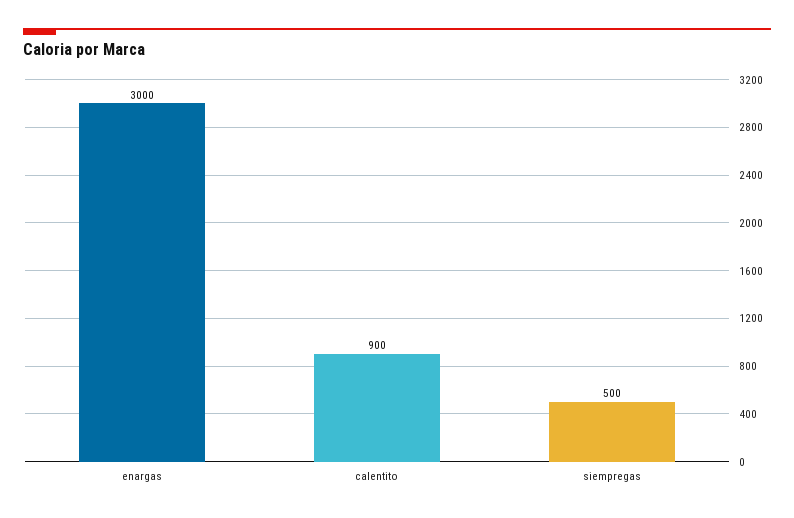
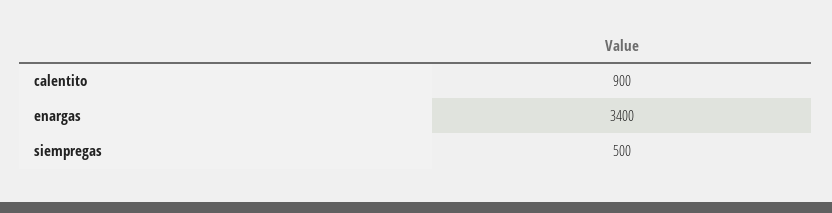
enargas: 3000 -> 3400

